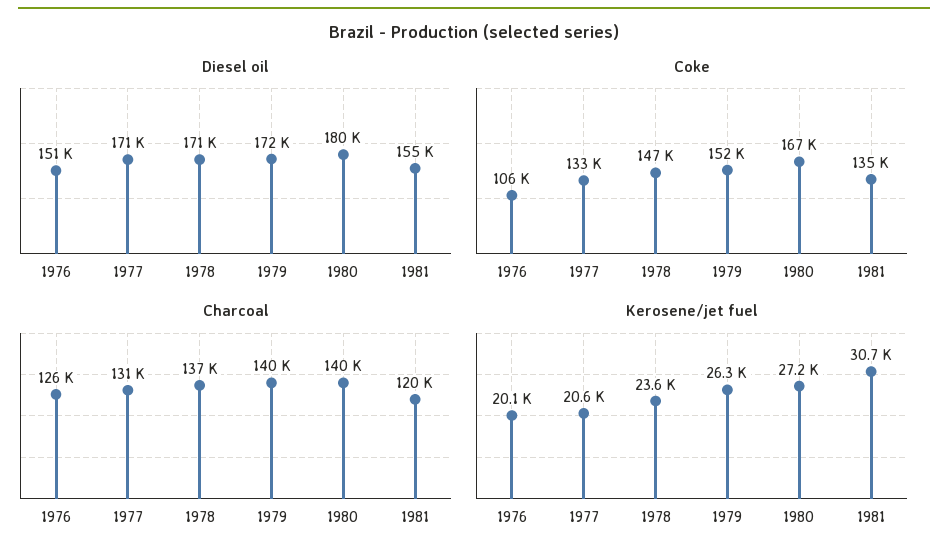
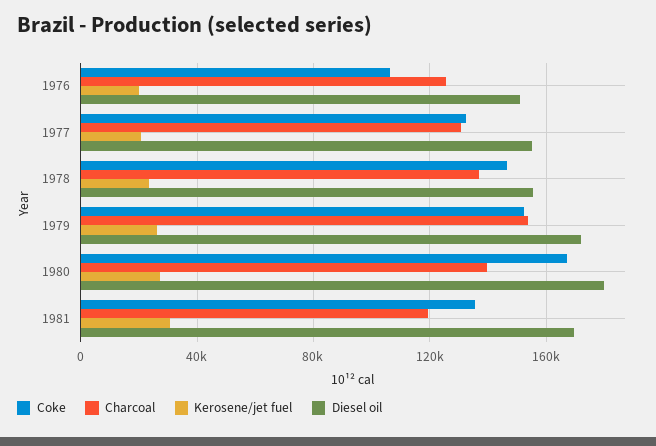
Diesel oil, 1977: 171000 -> 155000
Diesel oil, 1978: 171000 -> 155000
Diesel oil, 1981: 155000 -> 170000
Charcoal, 1979: 140000 -> 155000

